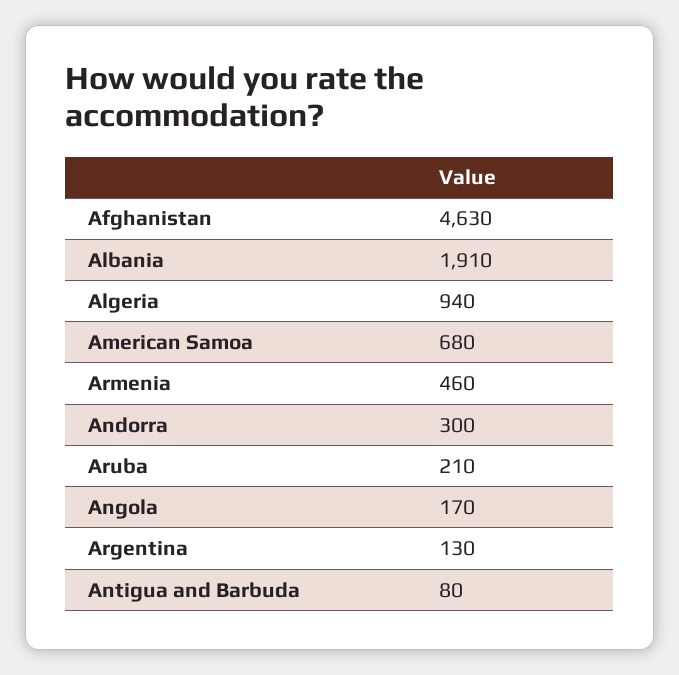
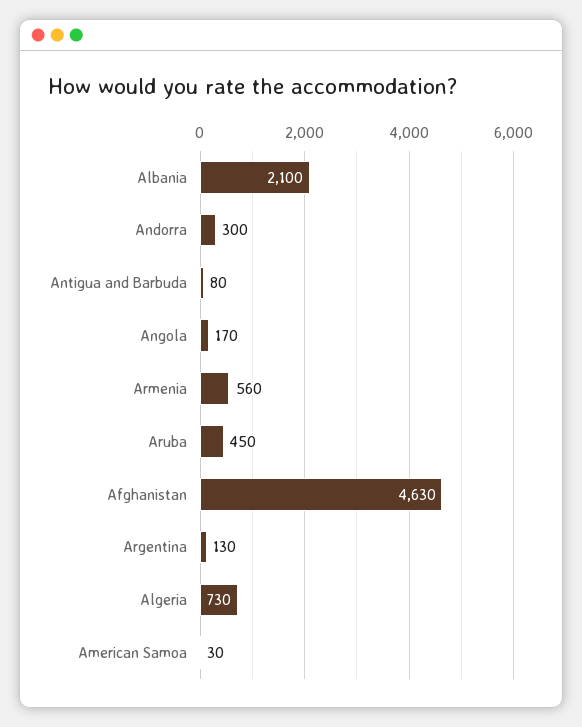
Albania: 1910 -> 2100
Algeria: 940 -> 730
American Samoa: 680 -> 30
Armenia: 460 -> 560
Aruba: 210 -> 450

